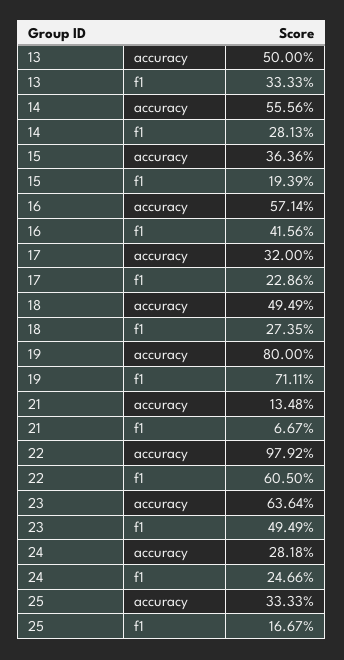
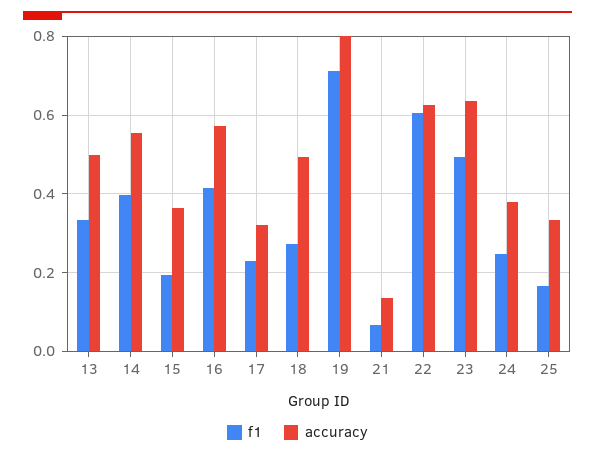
f1, 14: 0.2813 -> 0.4
accuracy, 22: 0.9792 -> 0.62
accuracy, 24: 0.2818 -> 0.38

